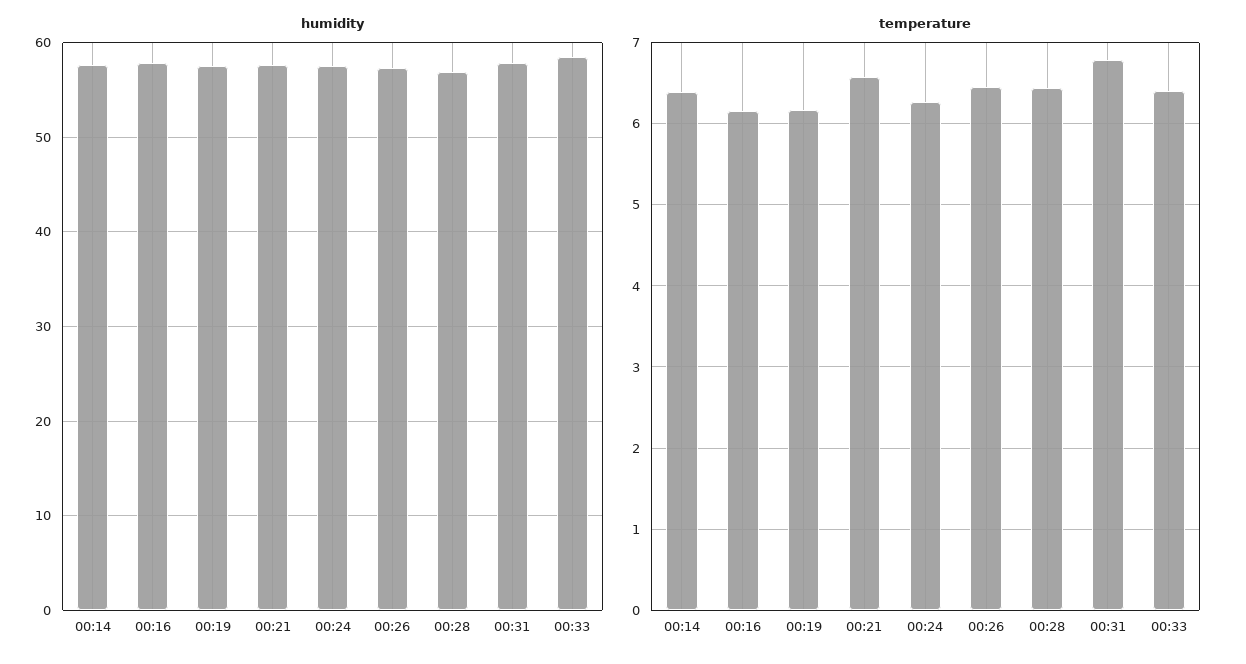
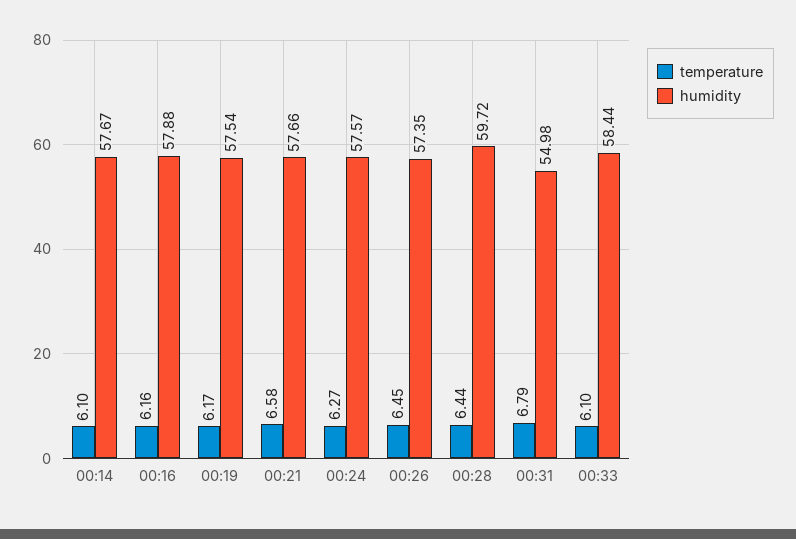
humidity, 00:28: 57 -> 59.72
humidity, 00:31: 58 -> 54.98
temperature, 00:14: 6.4 -> 6.1
temperature, 00:33: 6.4 -> 6.1

